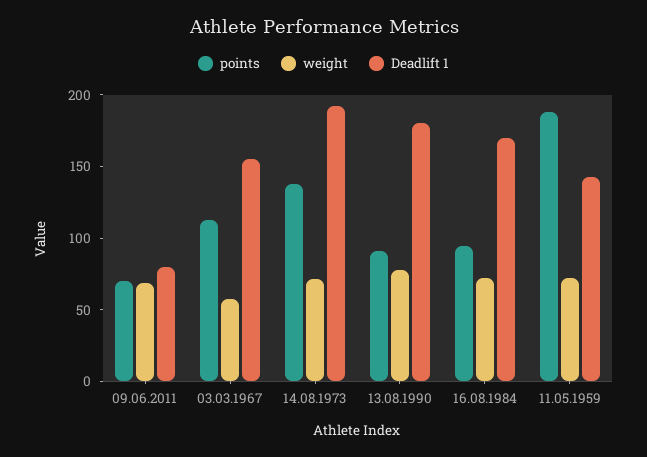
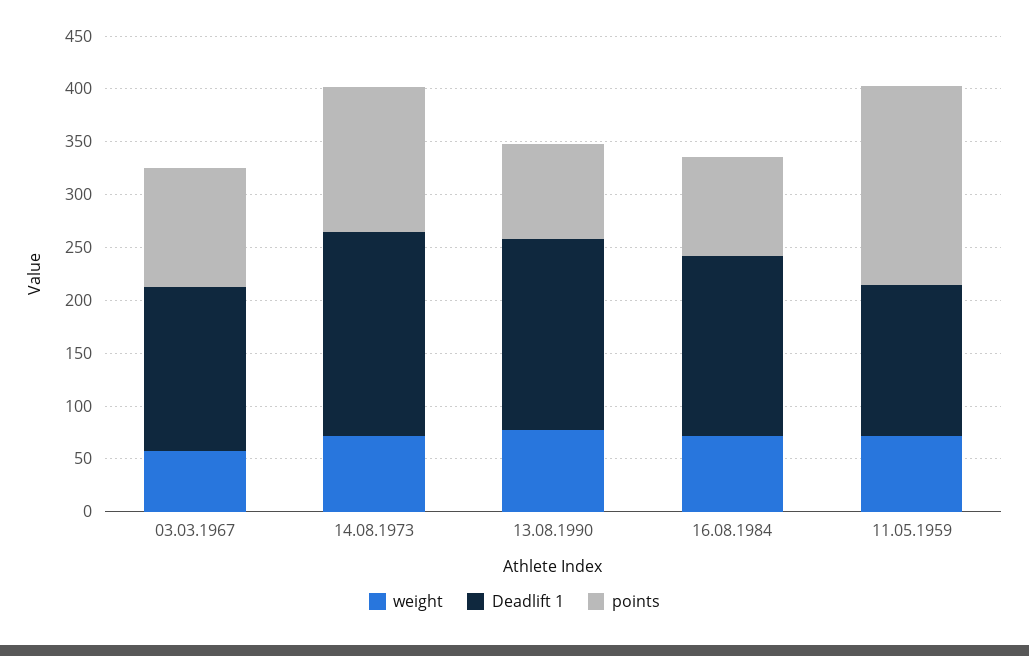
points, 09.06.2011: 70 -> none
weight, 09.06.2011: 70 -> none
Deadlift 1, 09.06.2011: 80 -> none

